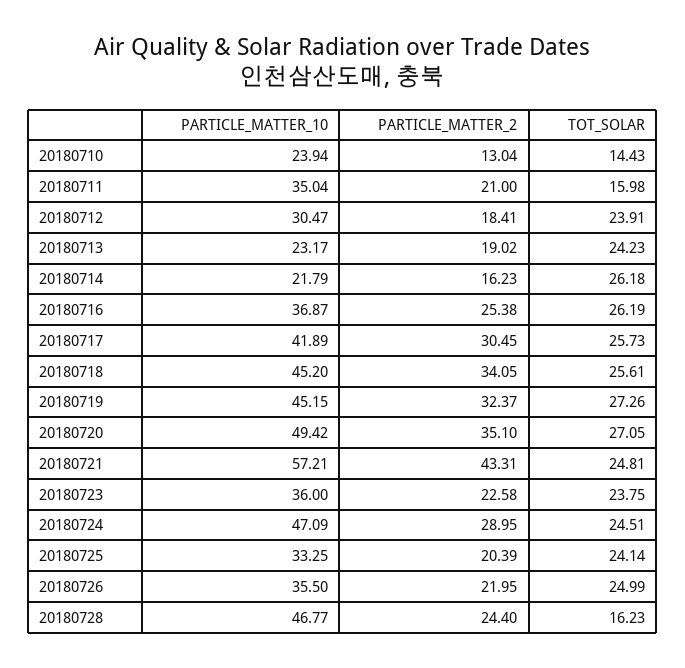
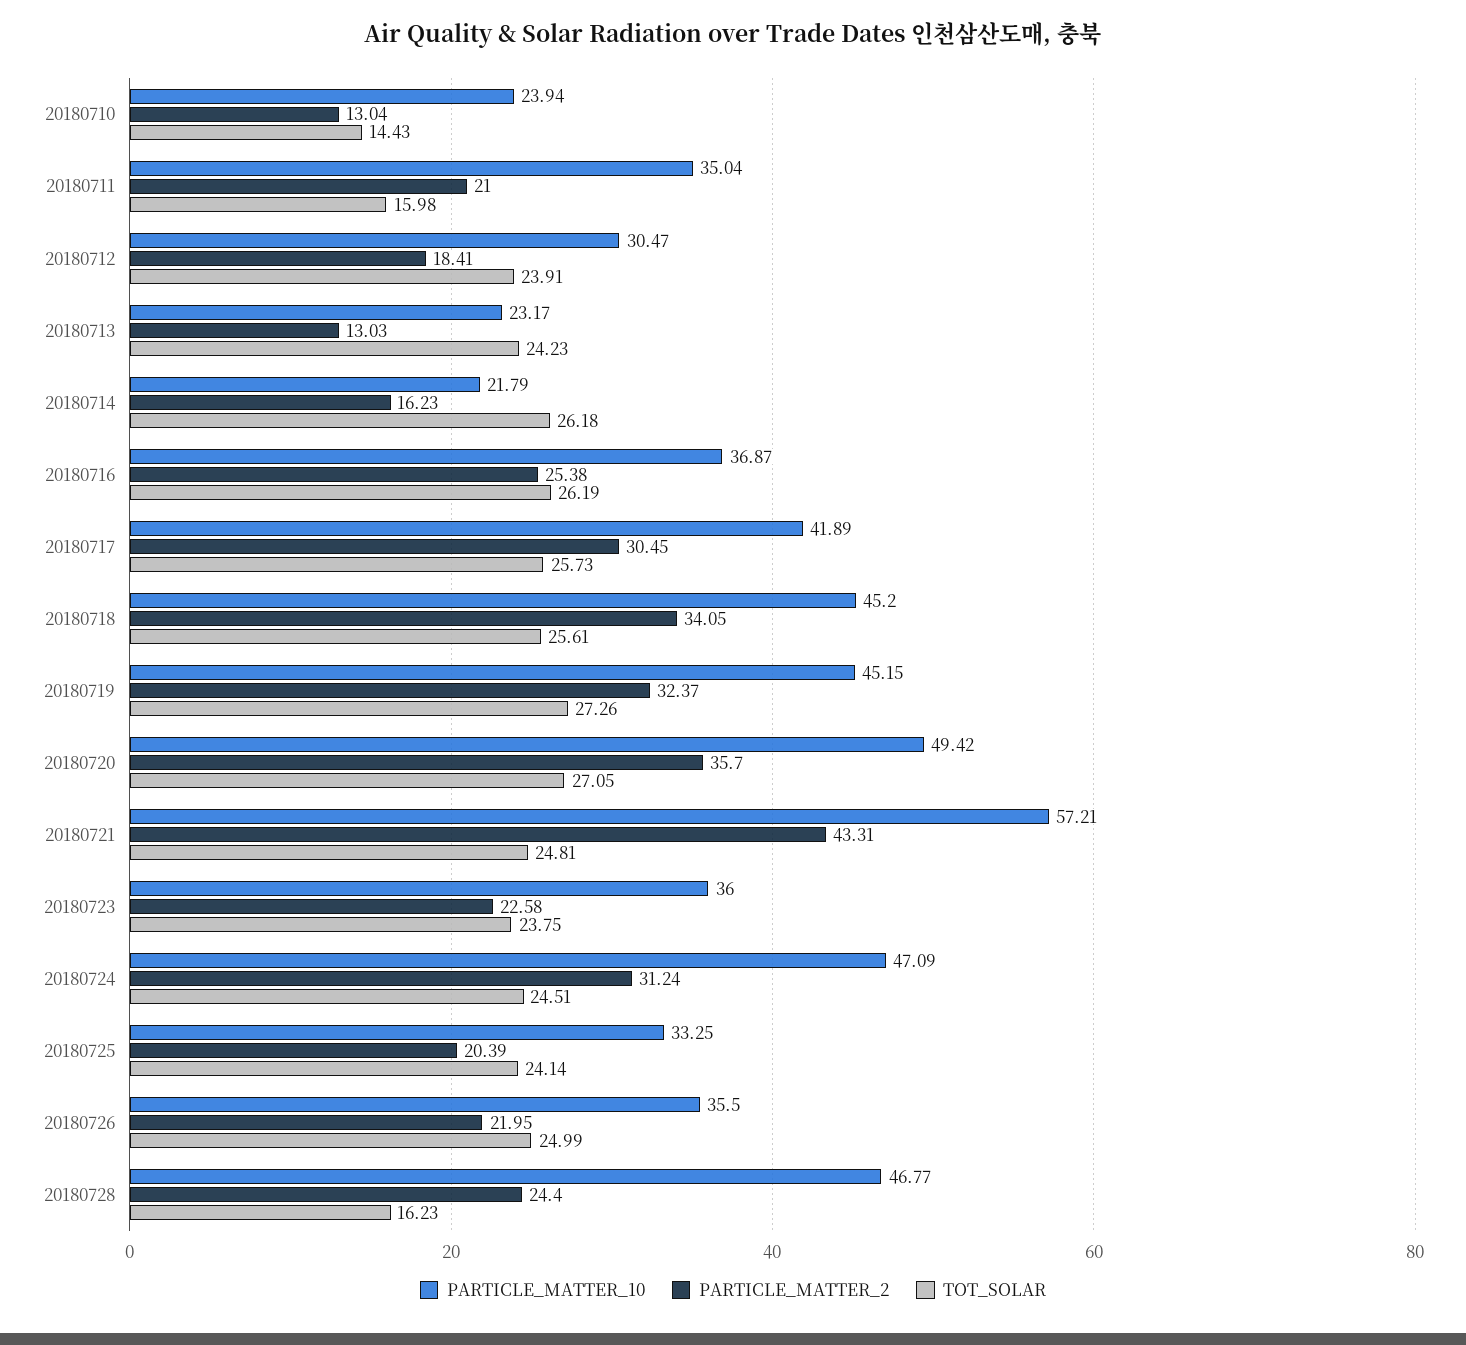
PARTICLE_MATTER_2, 20180713: 19.02 -> 13.03
PARTICLE_MATTER_2, 20180720: 35.1 -> 35.7
PARTICLE_MATTER_2, 20180724: 28.95 -> 31.24

